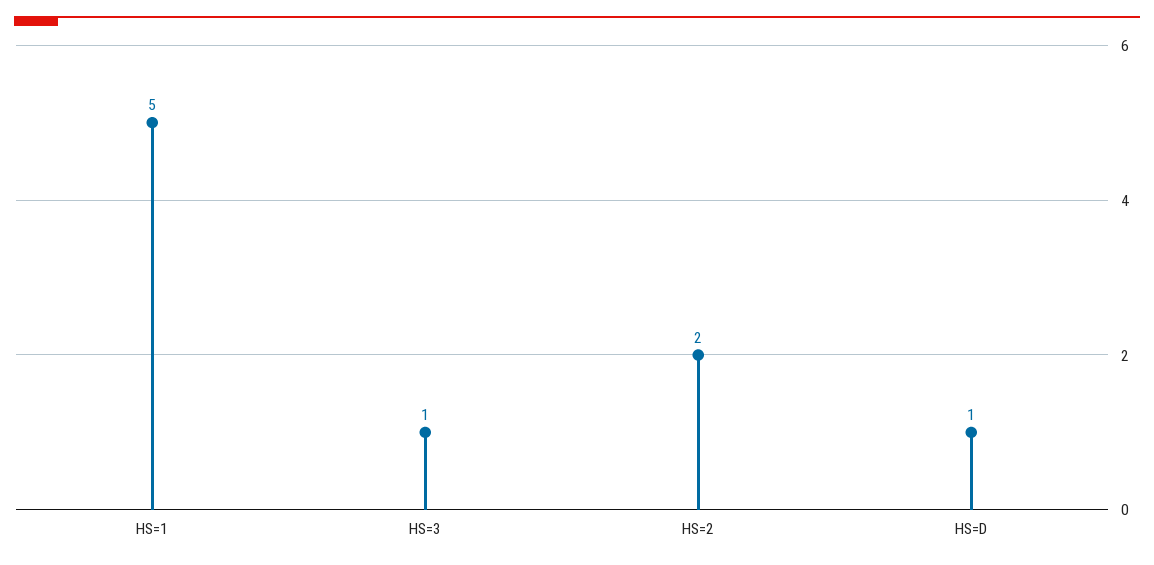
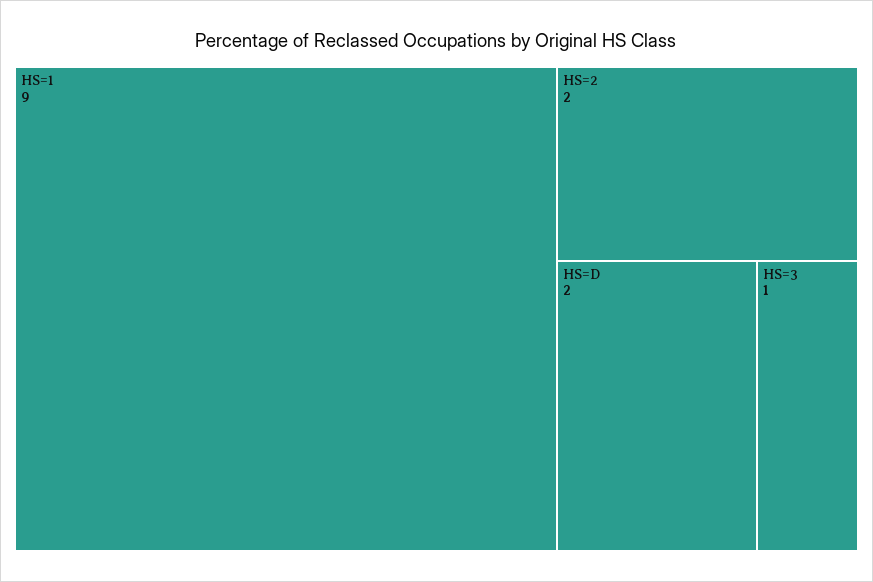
HS=1: 5 -> 9
HS=D: 1 -> 2

